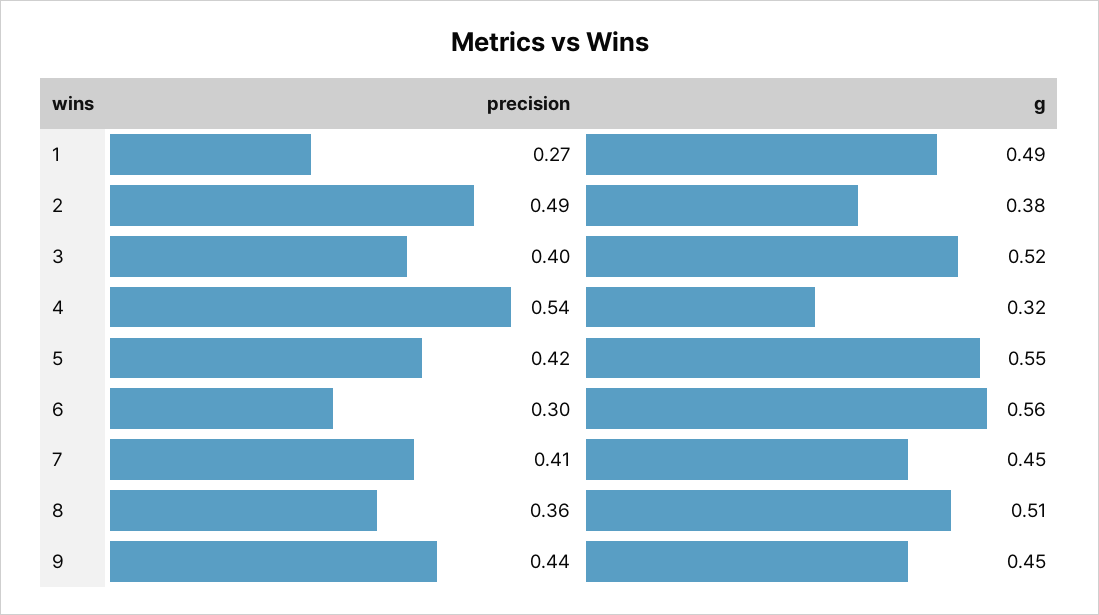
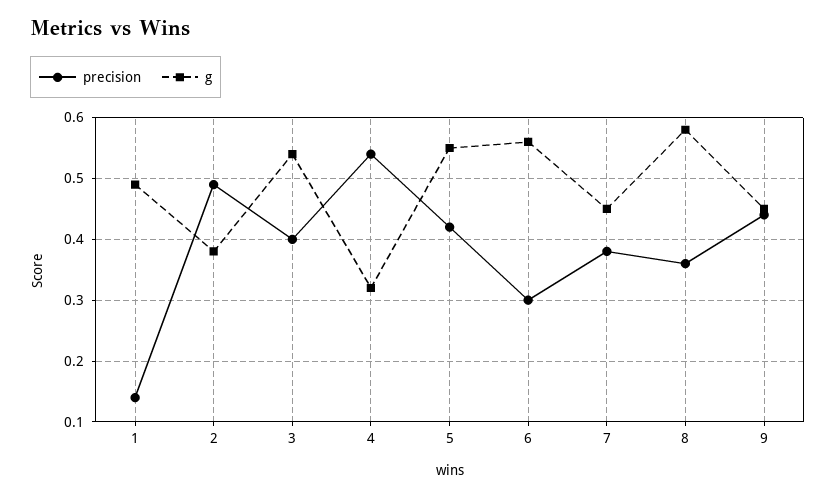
precision, 1: 0.27 -> 0.14
g, 3: 0.52 -> 0.54
precision, 7: 0.41 -> 0.38
g, 8: 0.51 -> 0.58

